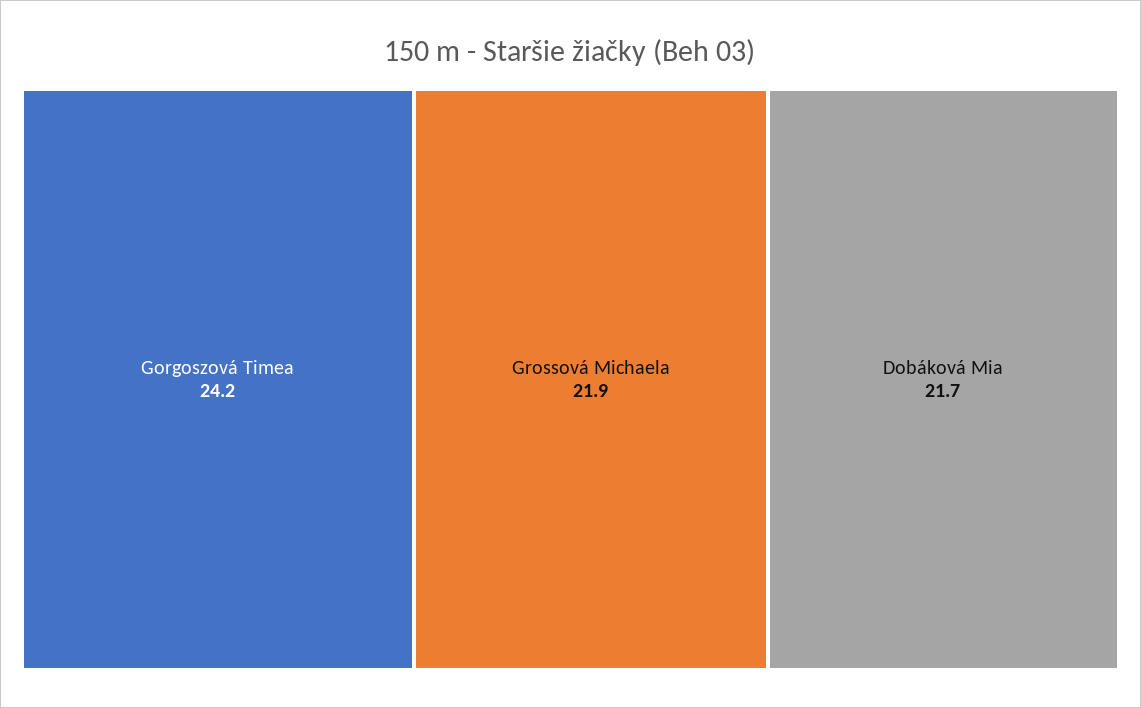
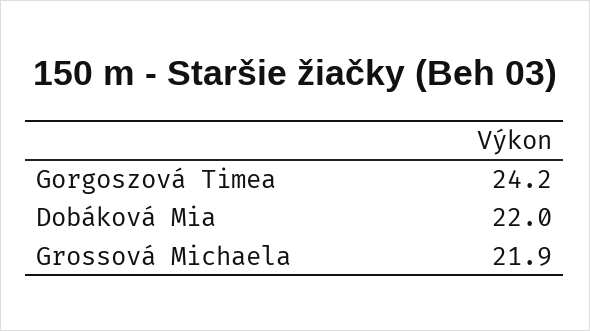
Dobáková Mia: 21.7 -> 22

